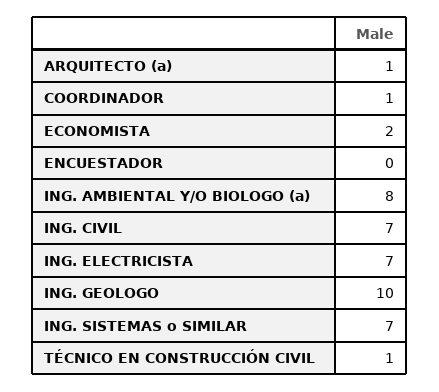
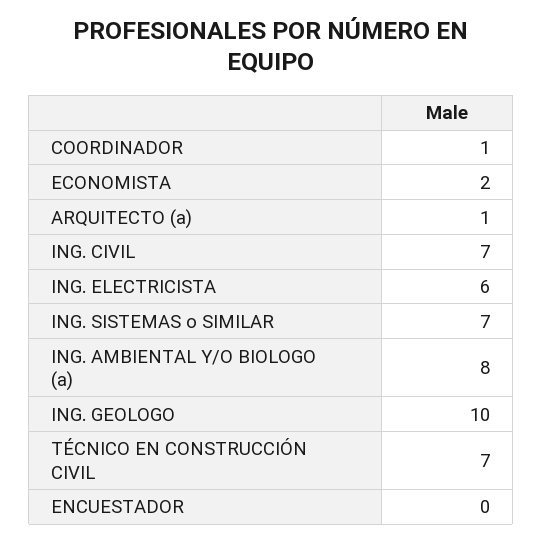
ING. ELECTRICISTA: 7 -> 6
TÉCNICO EN CONSTRUCCIÓN CIVIL: 1 -> 7

